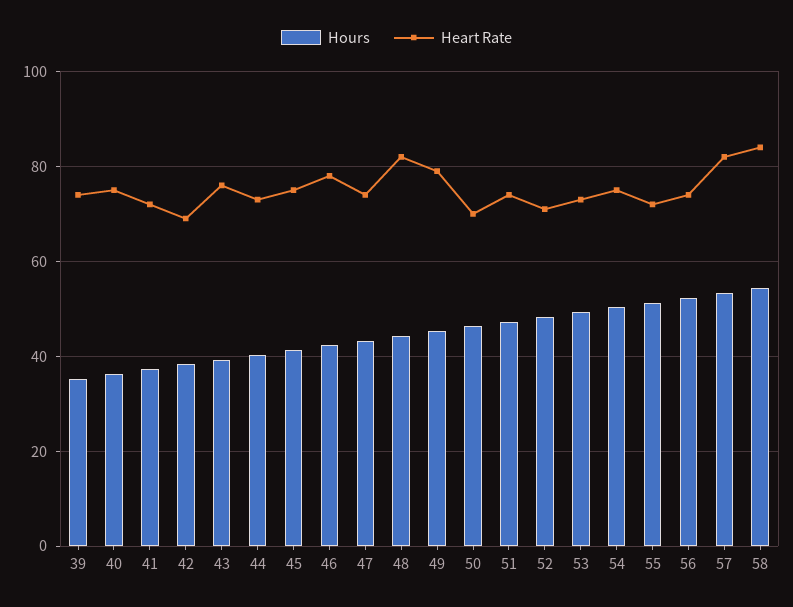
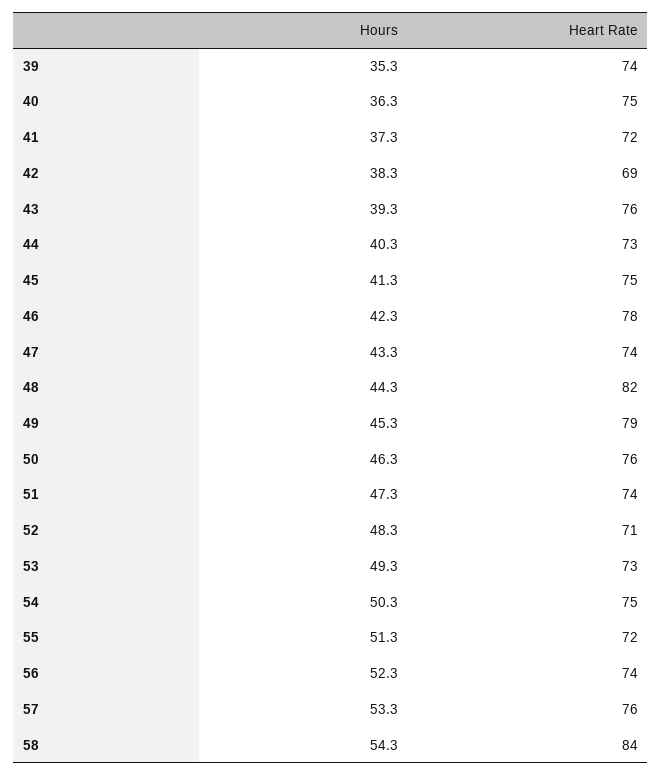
Heart Rate, 50: 70 -> 76
Heart Rate, 57: 82 -> 76

